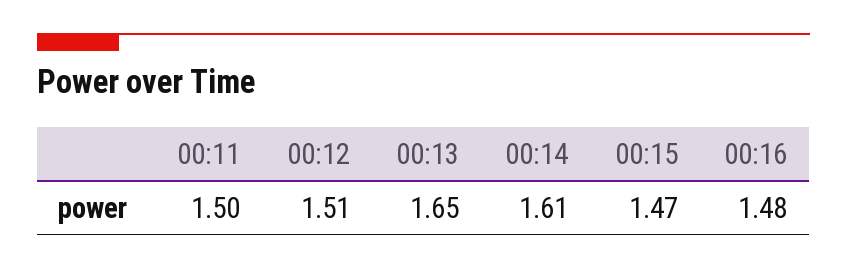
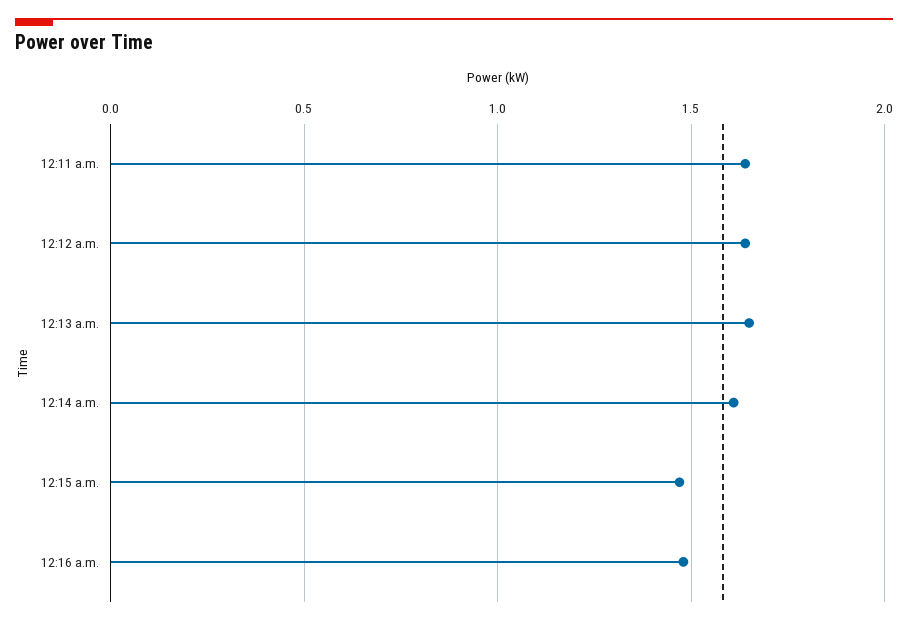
00:11: 1.5 -> 1.65
00:12: 1.51 -> 1.65

